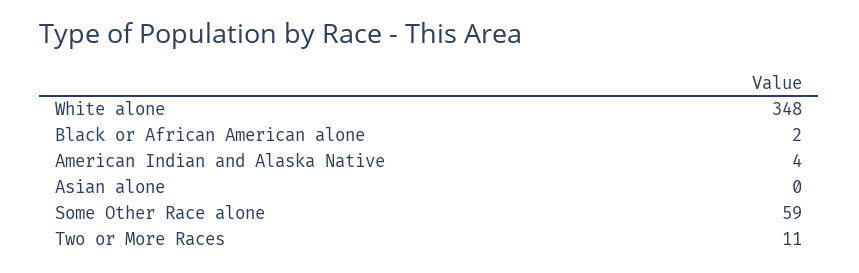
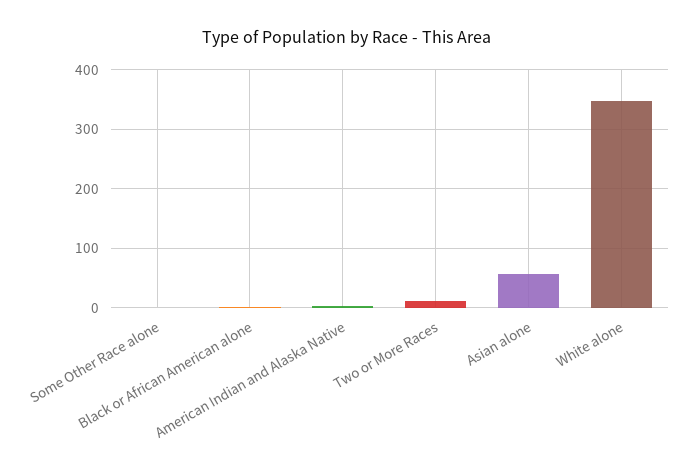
Asian alone: 0 -> 60
Some Other Race alone: 59 -> 0

